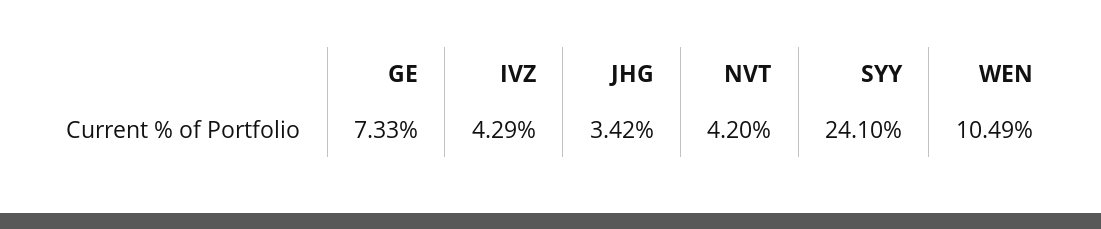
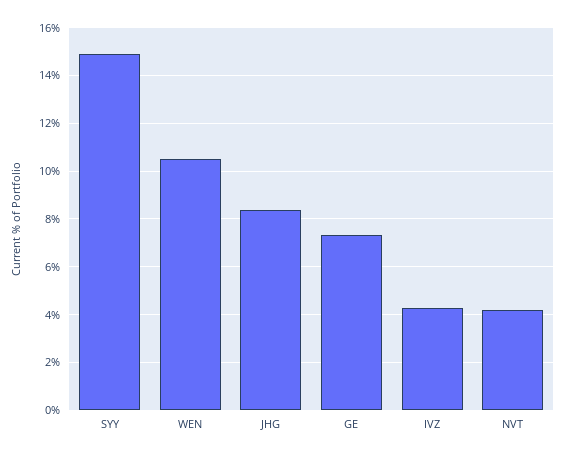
JHG: 3.42 -> 8.5
SYY: 24.1 -> 15

